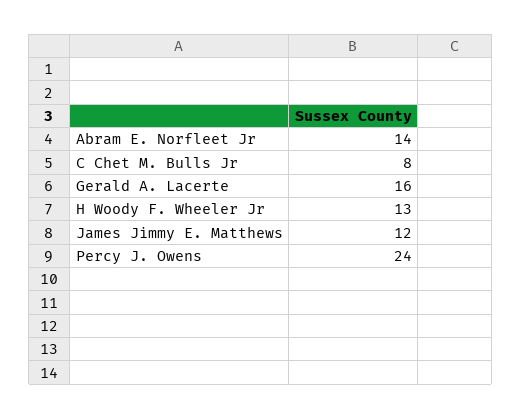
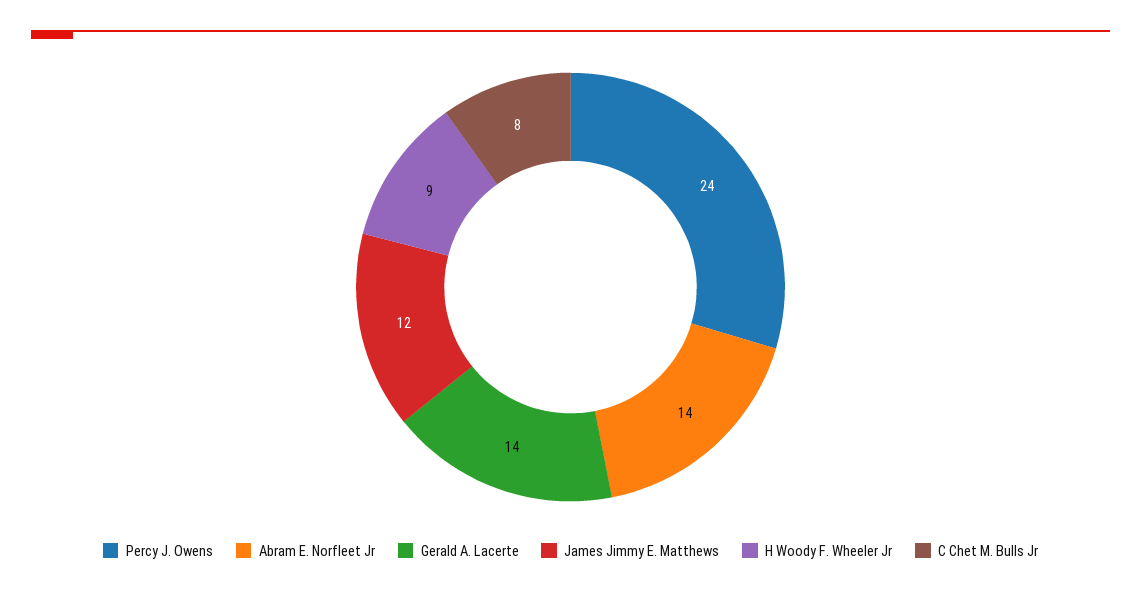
Gerald A. Lacerte: 16 -> 14
H Woody F. Wheeler Jr: 13 -> 9

